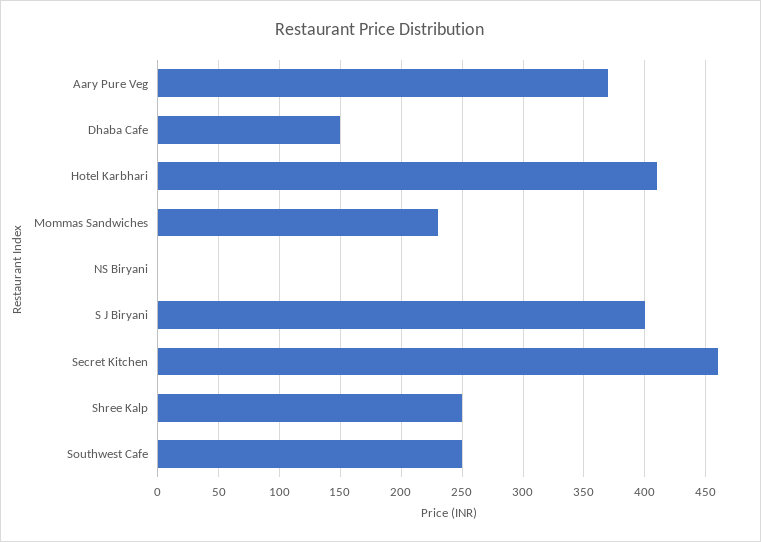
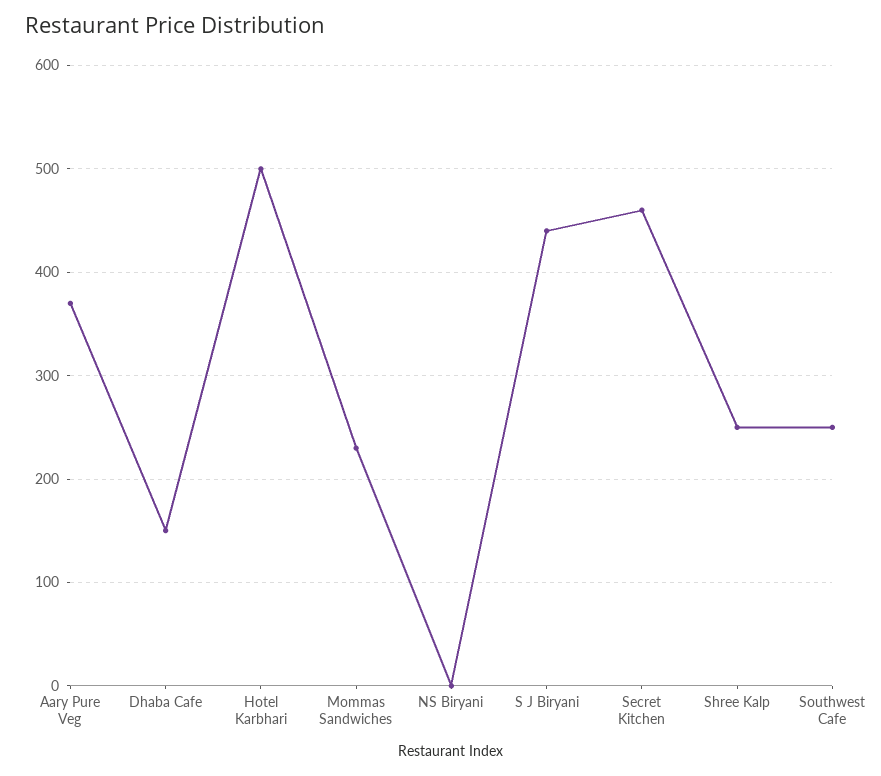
Hotel Karbhari: 410 -> 500
S J Biryani: 400 -> 440

